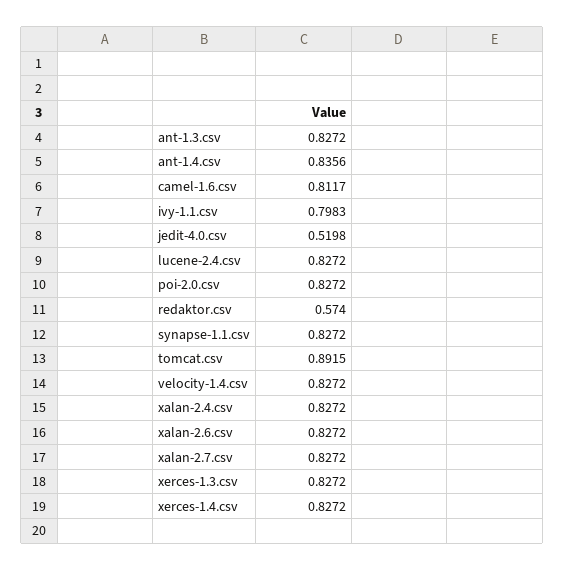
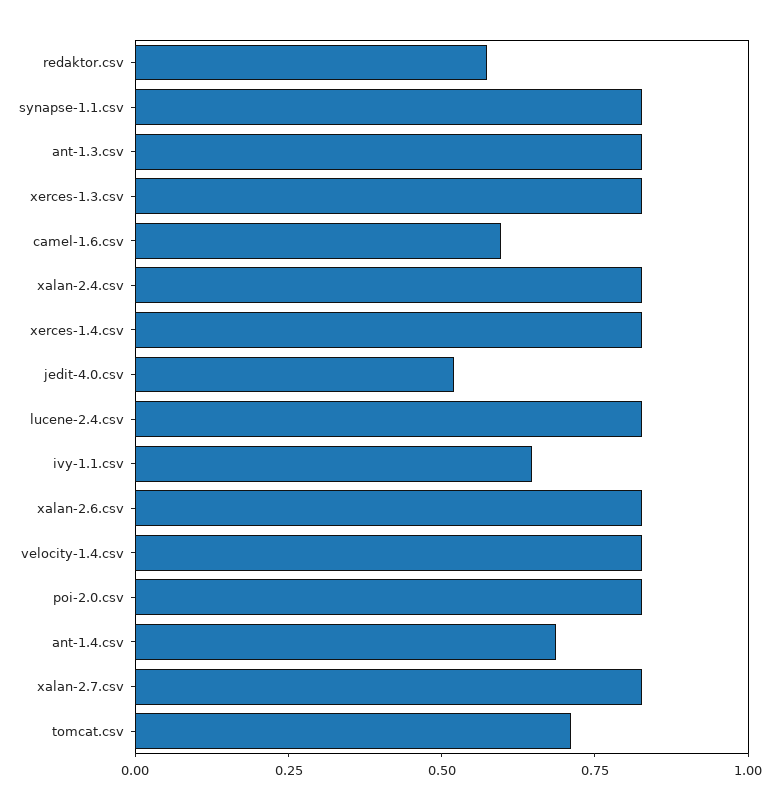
ant-1.4.csv: 0.8356 -> 0.7
camel-1.6.csv: 0.8117 -> 0.6
ivy-1.1.csv: 0.7983 -> 0.65
tomcat.csv: 0.8915 -> 0.7

